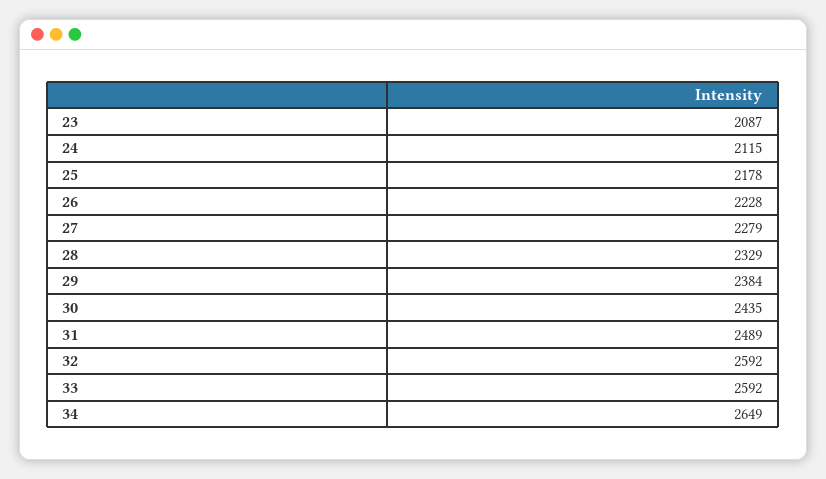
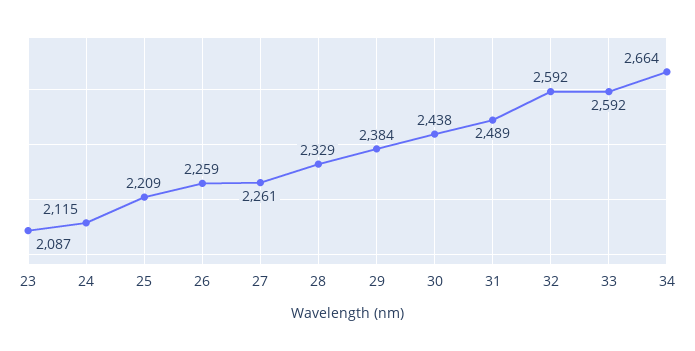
25: 2178 -> 2209
26: 2228 -> 2259
27: 2279 -> 2261
30: 2435 -> 2438
34: 2649 -> 2664

